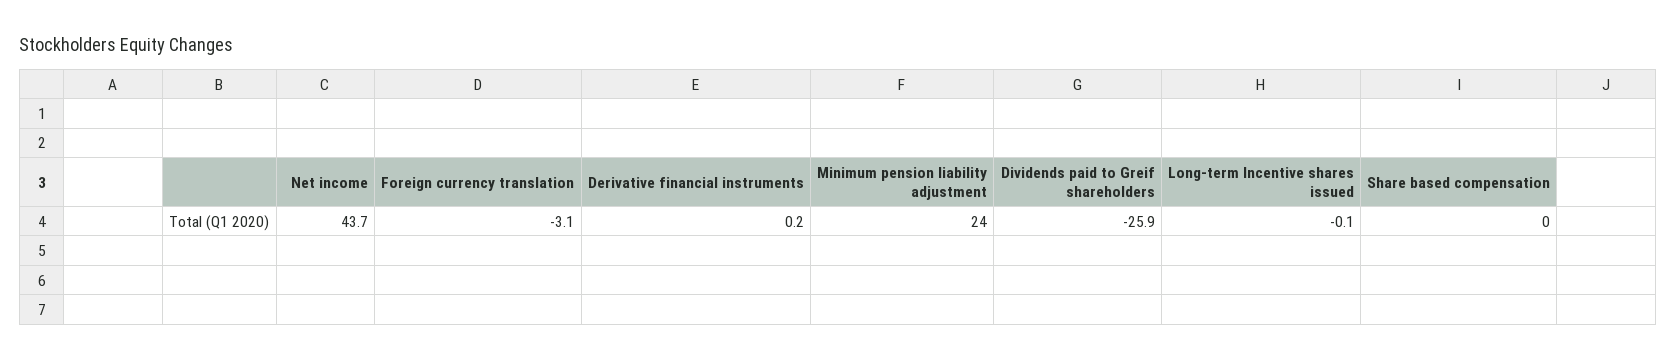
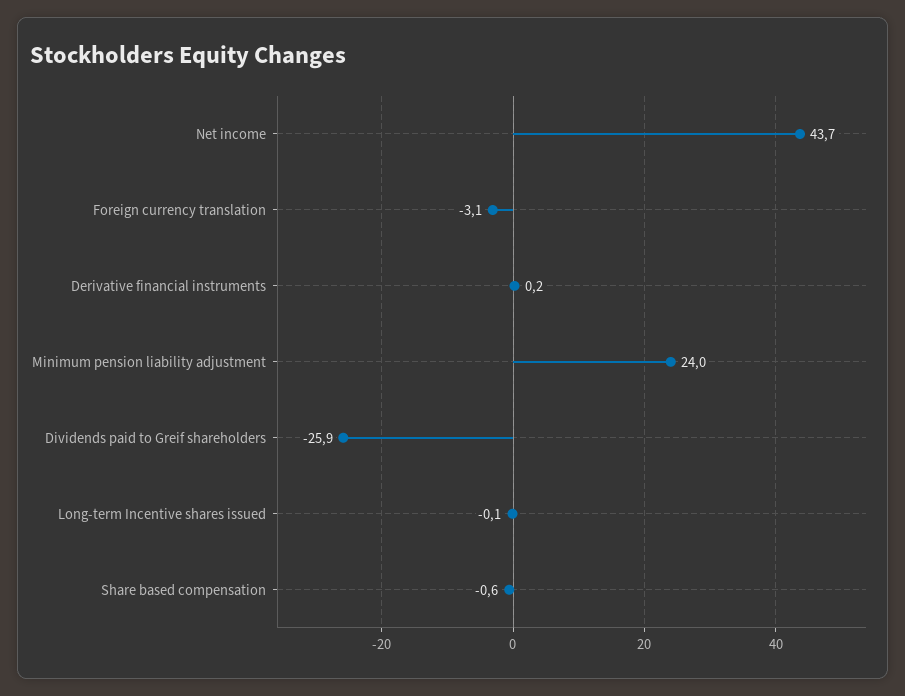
Share based compensation: 0 -> -0.6

